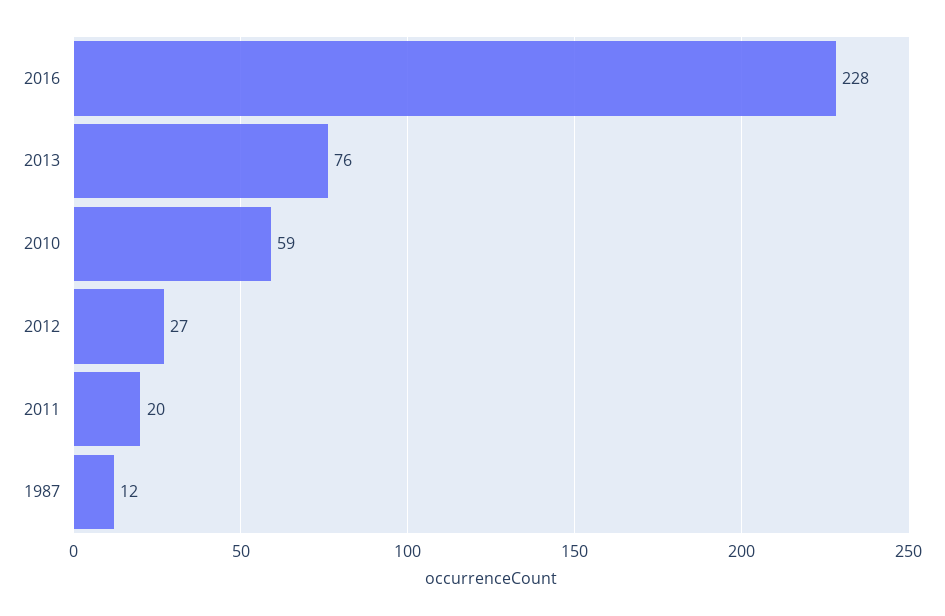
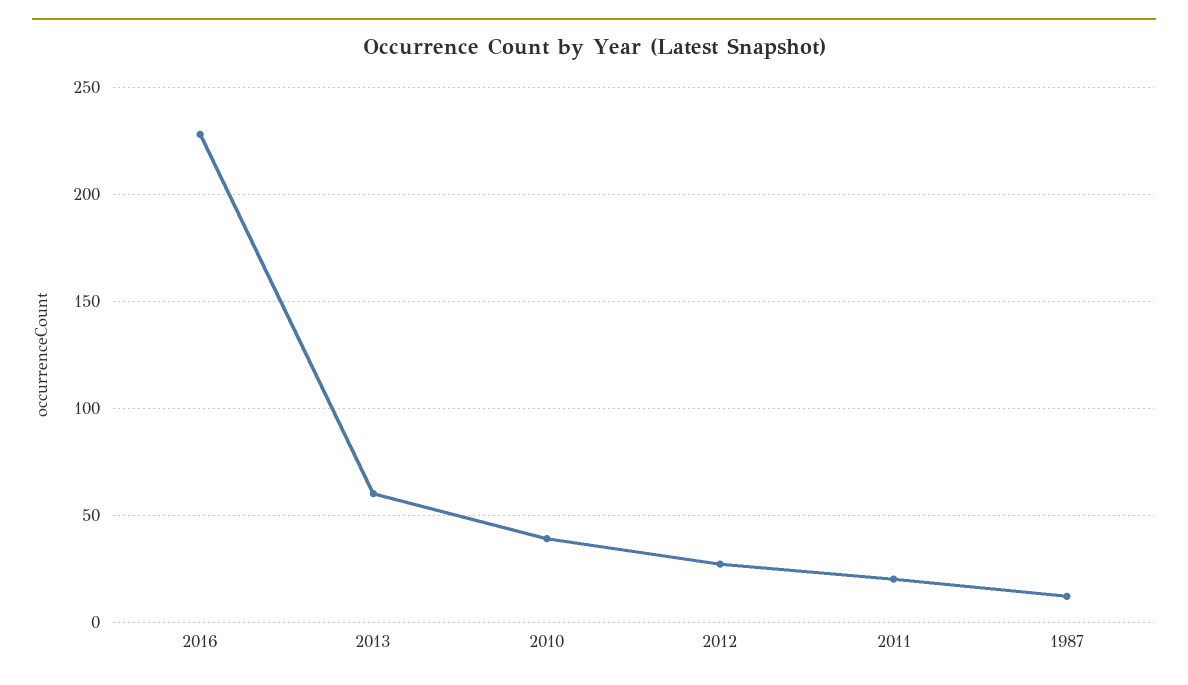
2013: 76 -> 60
2010: 59 -> 40

